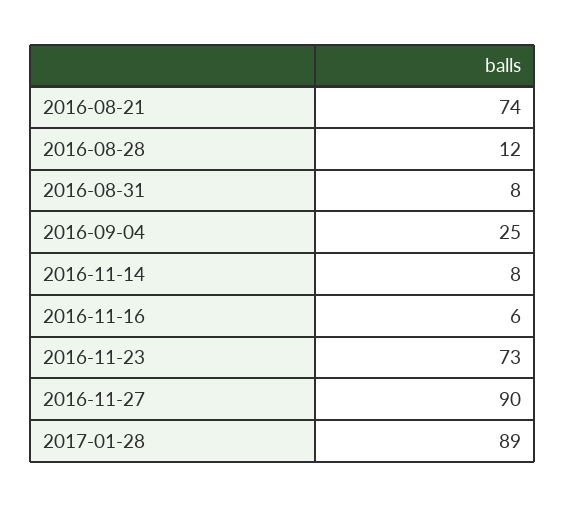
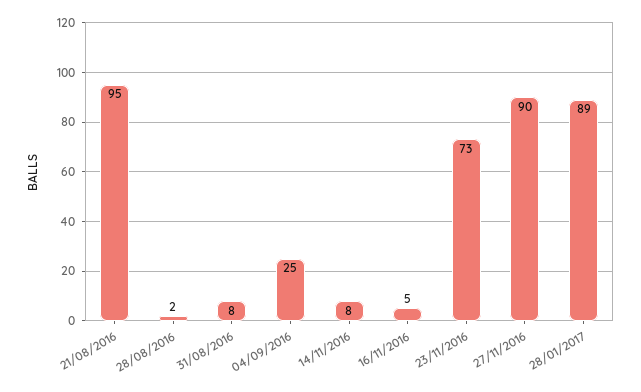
2016-08-21: 74 -> 95
2016-08-28: 12 -> 2
2016-11-16: 6 -> 5

